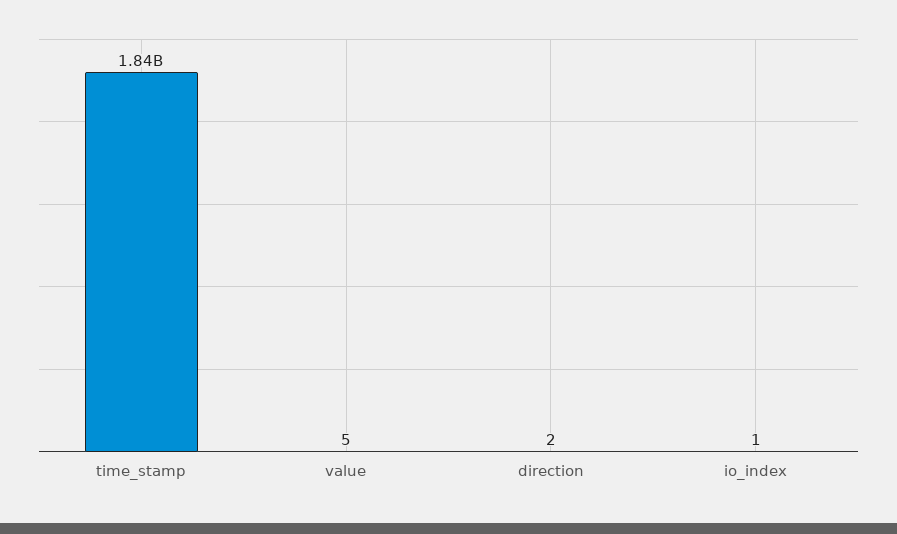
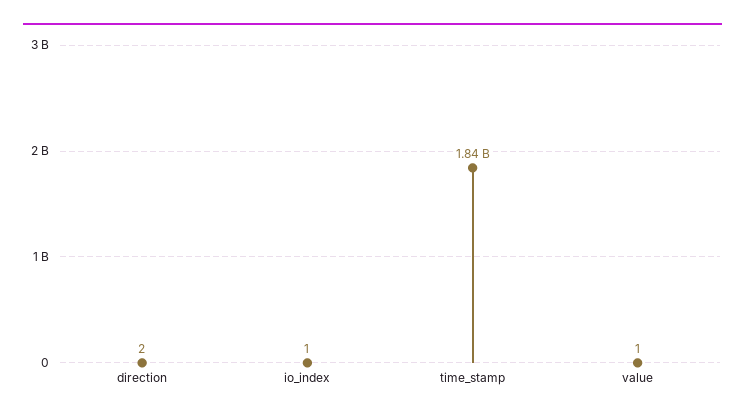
value: 5 -> 1

